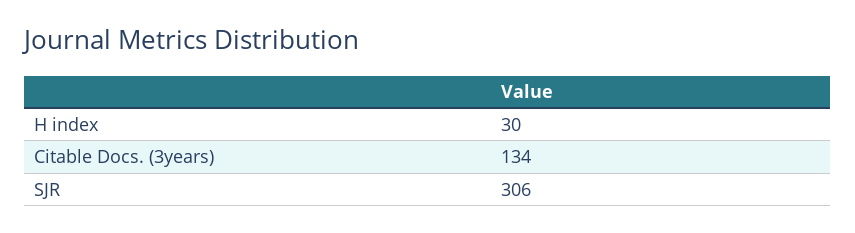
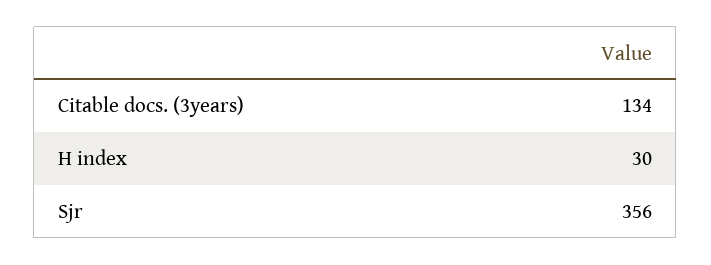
SJR: 306 -> 356

